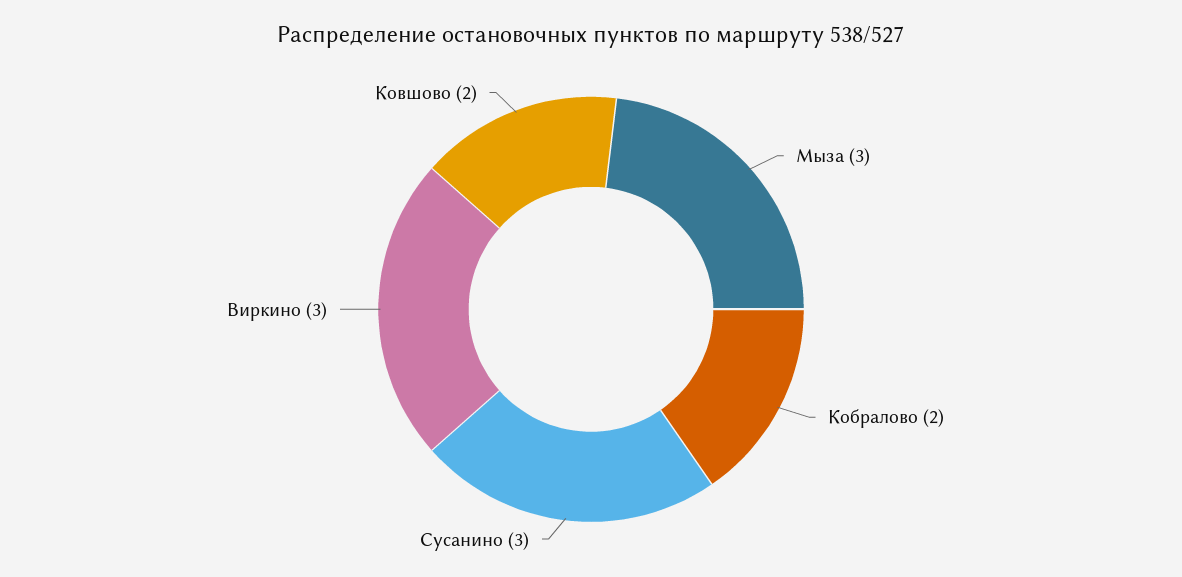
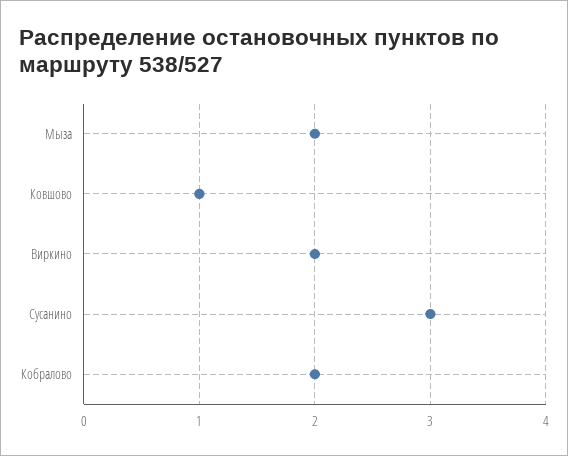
Мыза: 3 -> 2
Виркино: 3 -> 2
Ковшово: 2 -> 1

